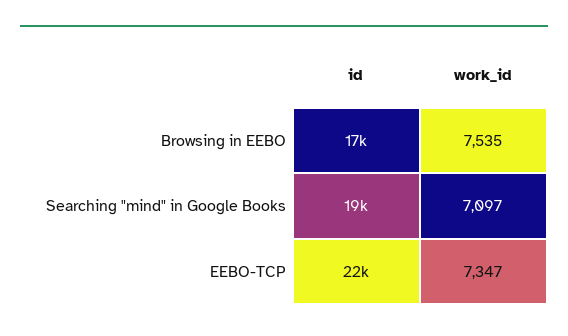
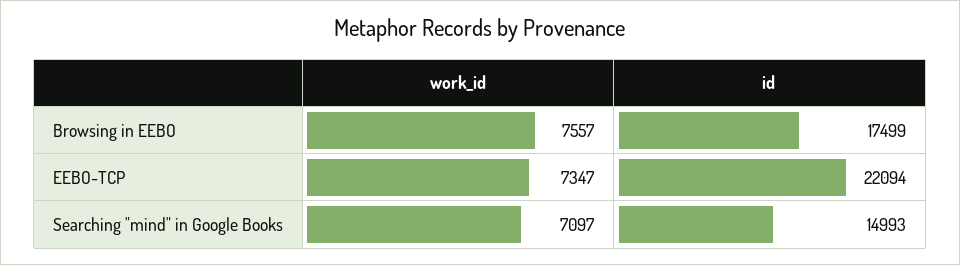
work_id, Browsing in EEBO: 7535 -> 7557
id, Searching "mind" in Google Books: 19000 -> 14993

